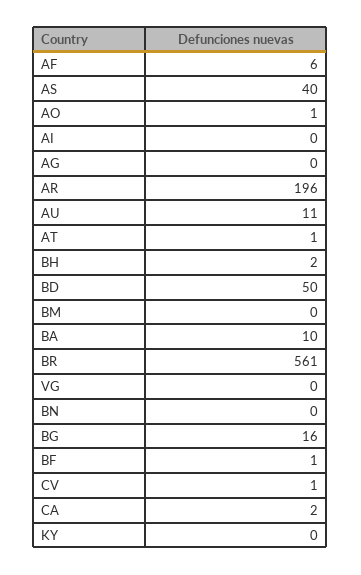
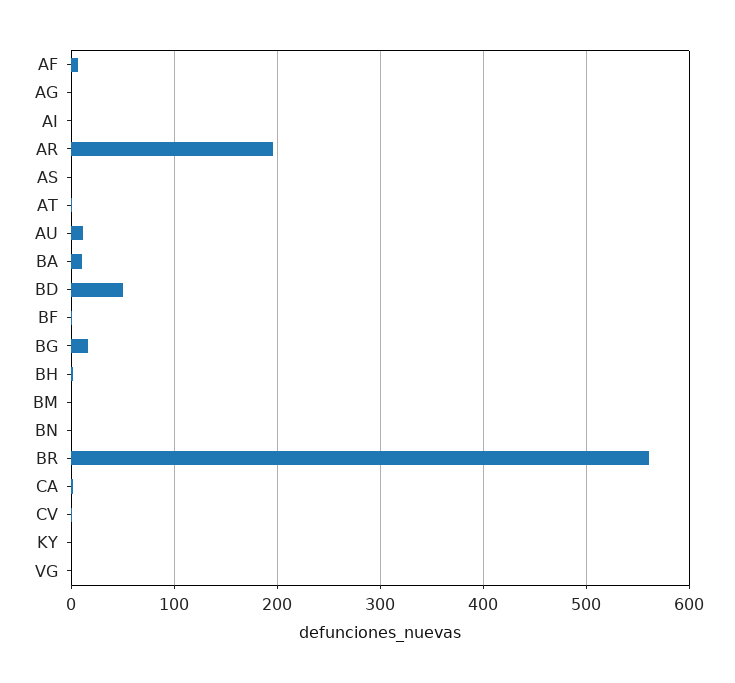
AS: 40 -> 0
AO: 1 -> none

